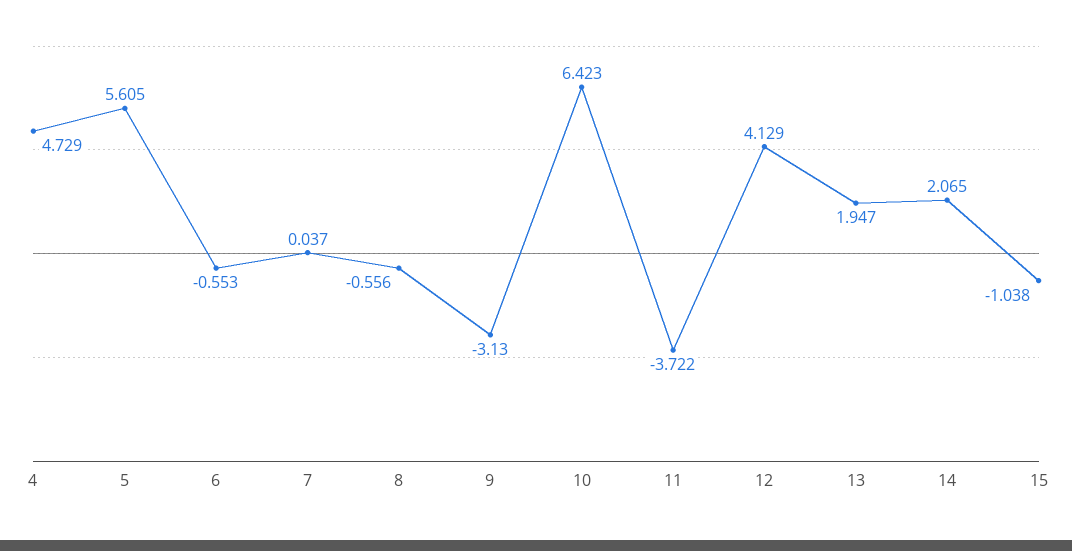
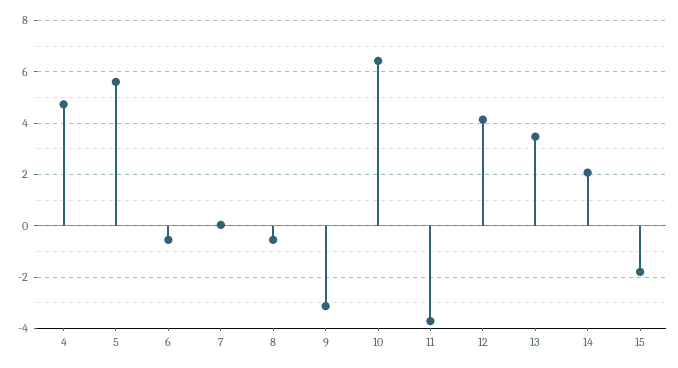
13: 1.947 -> 3.5
15: -1.038 -> -1.75

